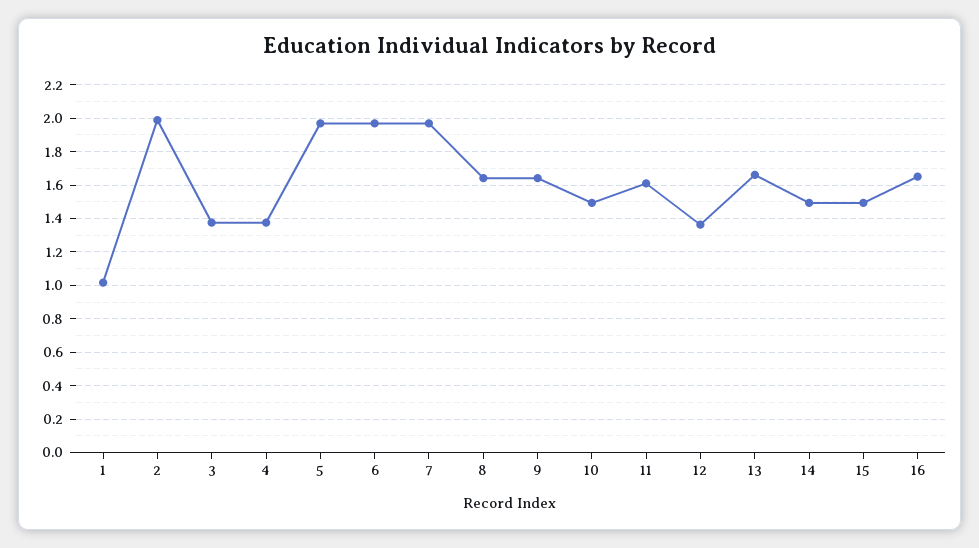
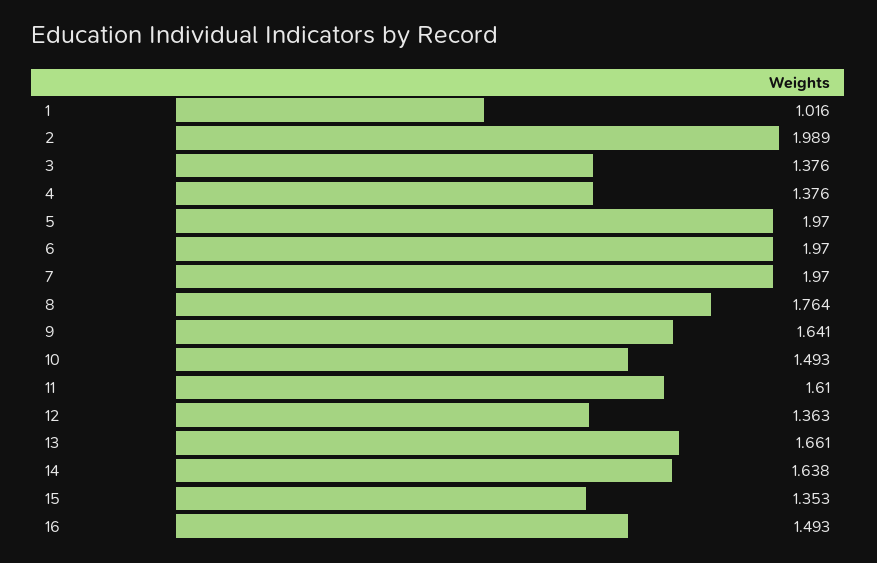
8: 1.65 -> 1.764
14: 1.5 -> 1.638
15: 1.5 -> 1.353
16: 1.65 -> 1.493

